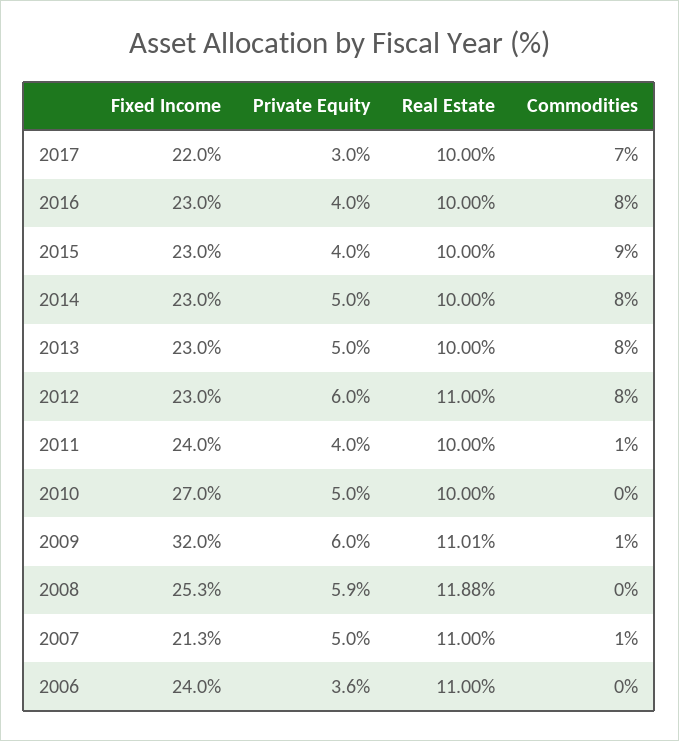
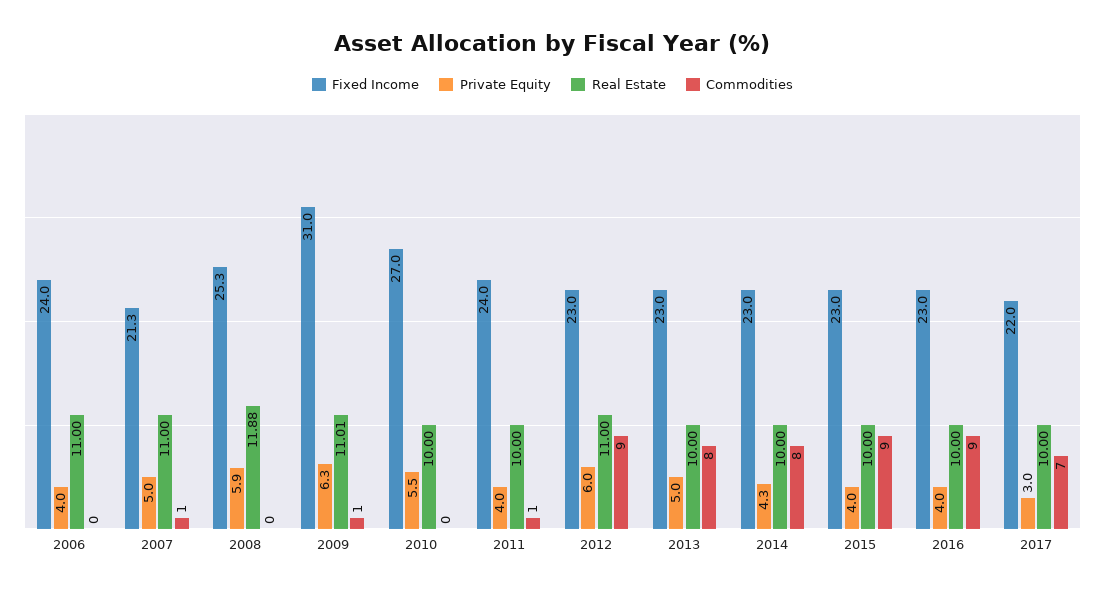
Commodities, 2016: 8 -> 9
Private Equity, 2014: 5 -> 4.3
Commodities, 2012: 8 -> 9
Private Equity, 2010: 5 -> 5.5
Fixed Income, 2009: 32 -> 31
Private Equity, 2009: 6 -> 6.3
Private Equity, 2006: 3.6 -> 4

